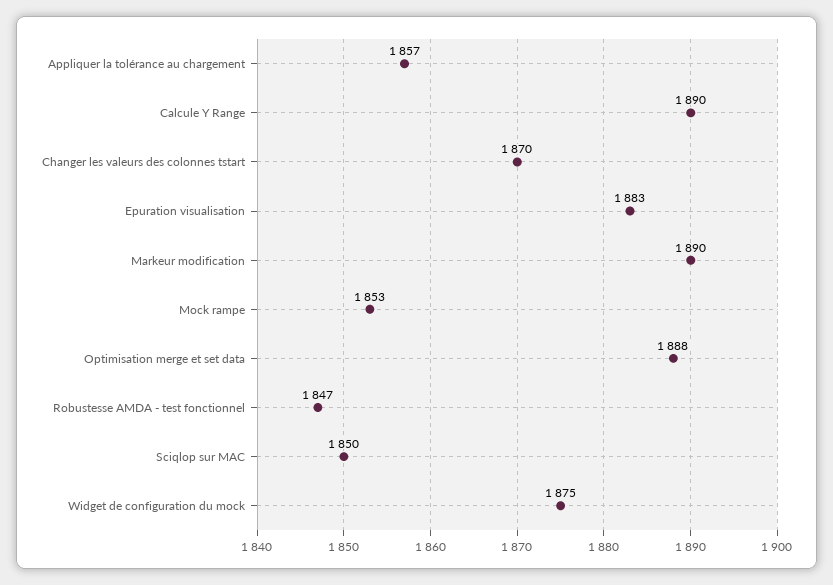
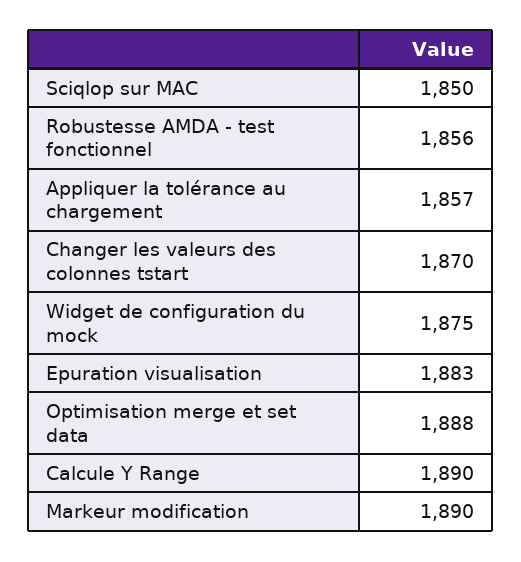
Mock rampe: 1853 -> none
Robustesse AMDA - test fonctionnel: 1847 -> 1856

